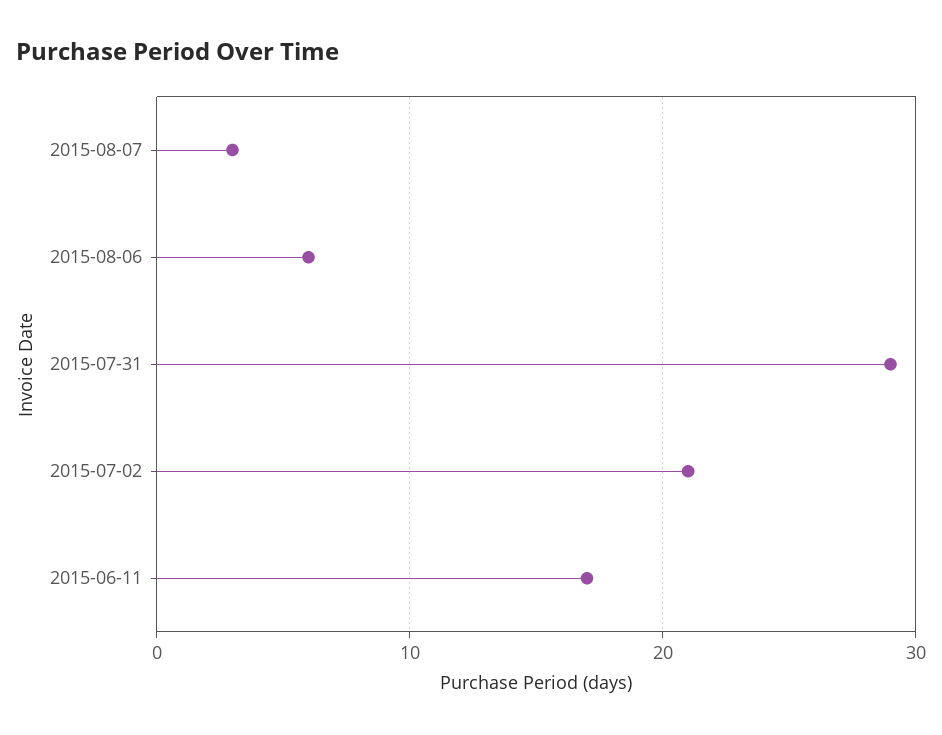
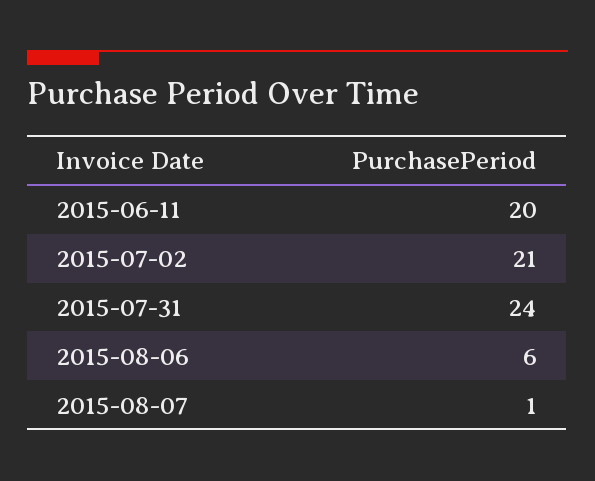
2015-08-07: 3 -> 1
2015-07-31: 29 -> 24
2015-06-11: 17 -> 20

